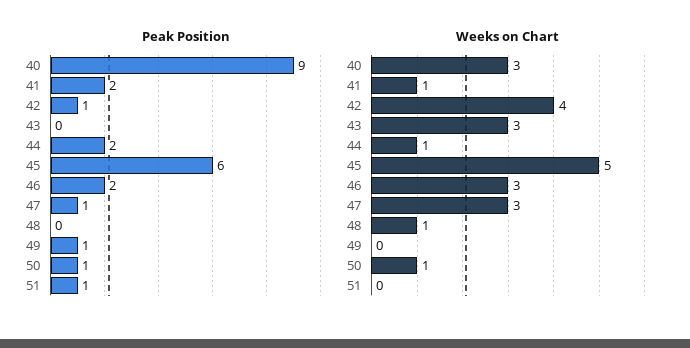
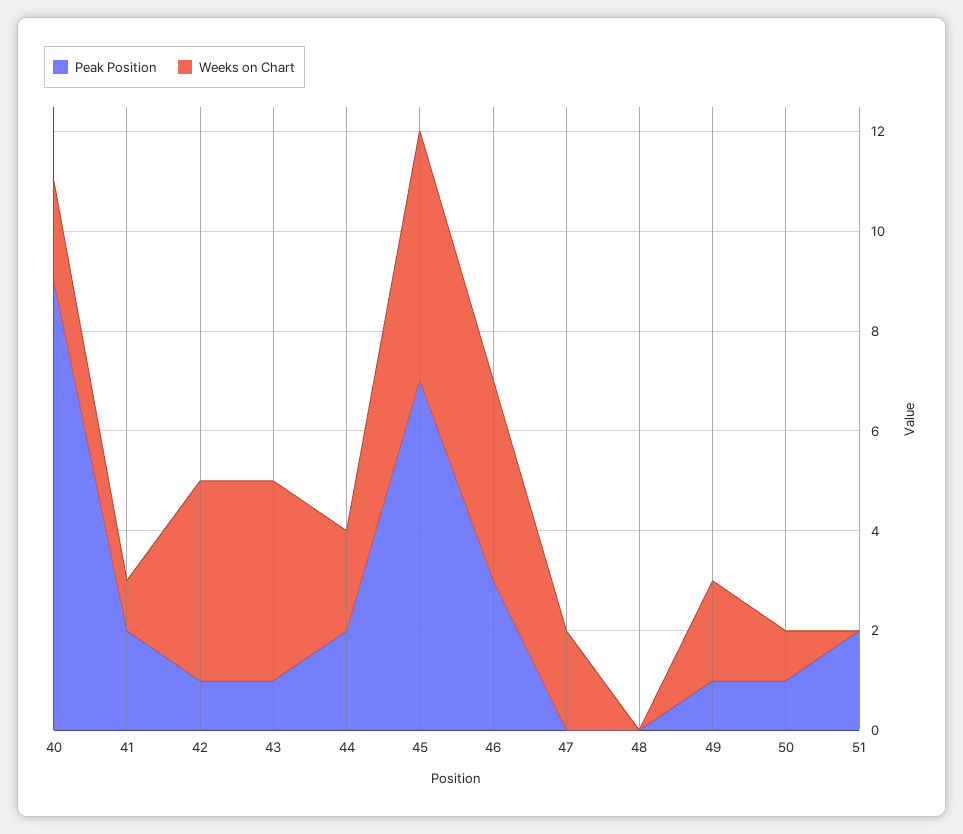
Peak Position, 43: 0 -> 1
Peak Position, 45: 6 -> 7
Peak Position, 46: 2 -> 3
Peak Position, 47: 1 -> 0
Peak Position, 51: 1 -> 2
Weeks on Chart, 40: 3 -> 2
Weeks on Chart, 43: 3 -> 4
Weeks on Chart, 44: 1 -> 2
Weeks on Chart, 46: 3 -> 4
Weeks on Chart, 47: 3 -> 2
Weeks on Chart, 48: 1 -> 0
Weeks on Chart, 49: 0 -> 2

